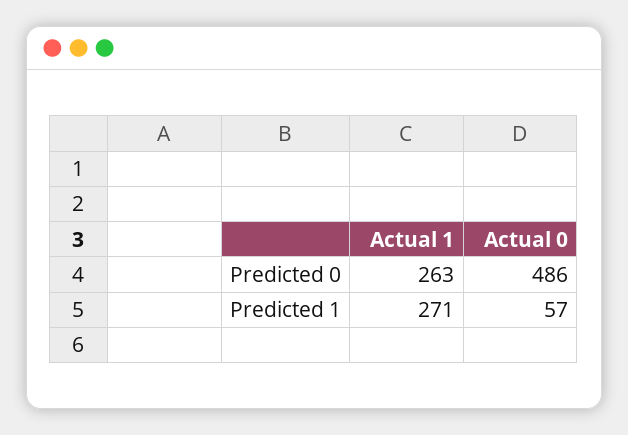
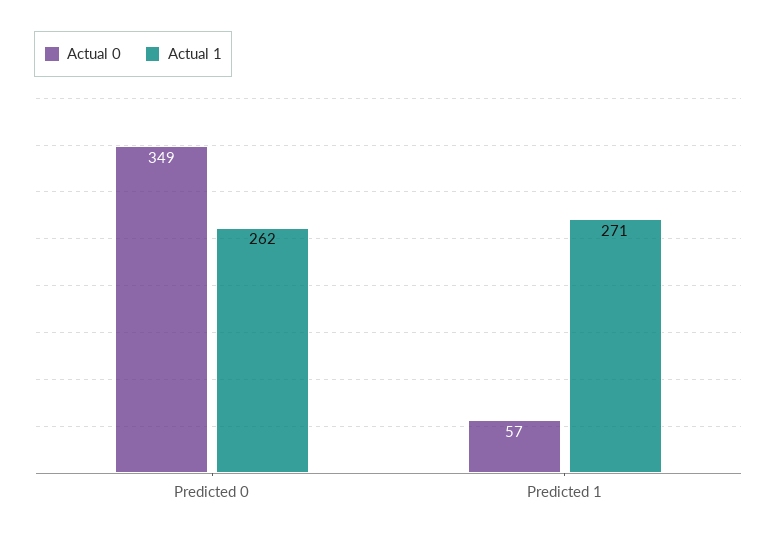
Actual 1, Predicted 0: 263 -> 262
Actual 0, Predicted 0: 486 -> 349

